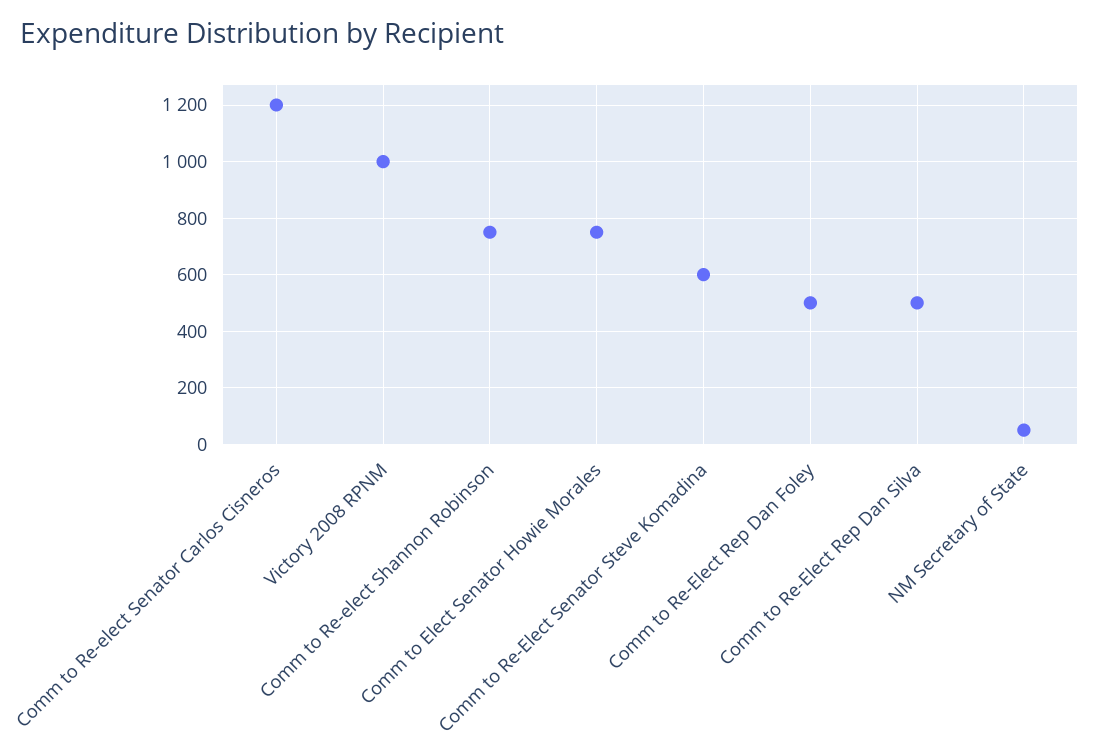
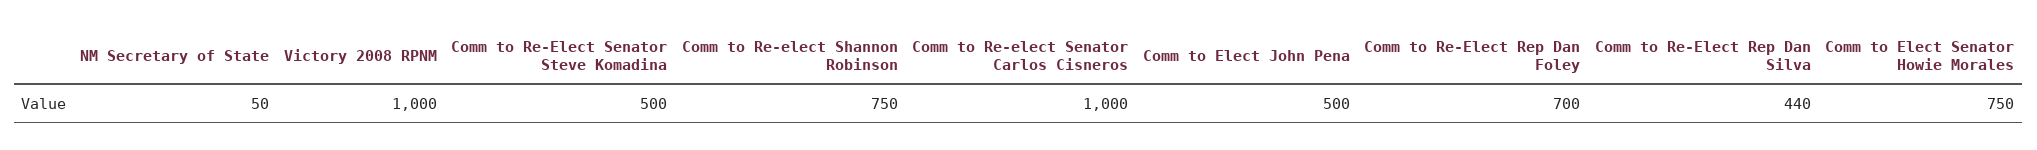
Comm to Re-elect Senator Carlos Cisneros: 1200 -> 1000
Comm to Re-Elect Senator Steve Komadina: 600 -> 500
Comm to Re-Elect Rep Dan Foley: 500 -> 700
Comm to Re-Elect Rep Dan Silva: 500 -> 440
Comm to Elect John Pena: none -> 500

